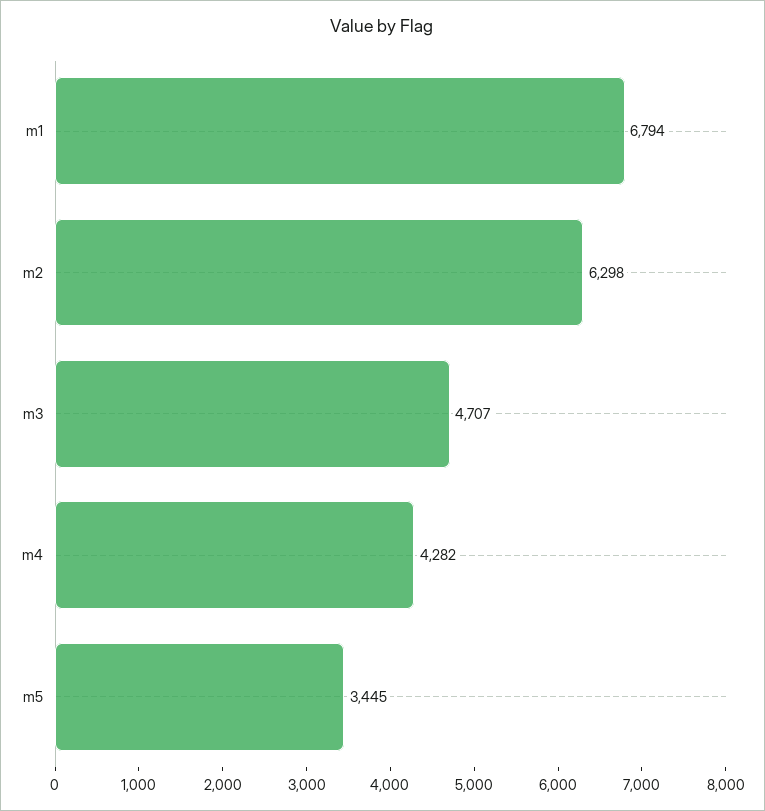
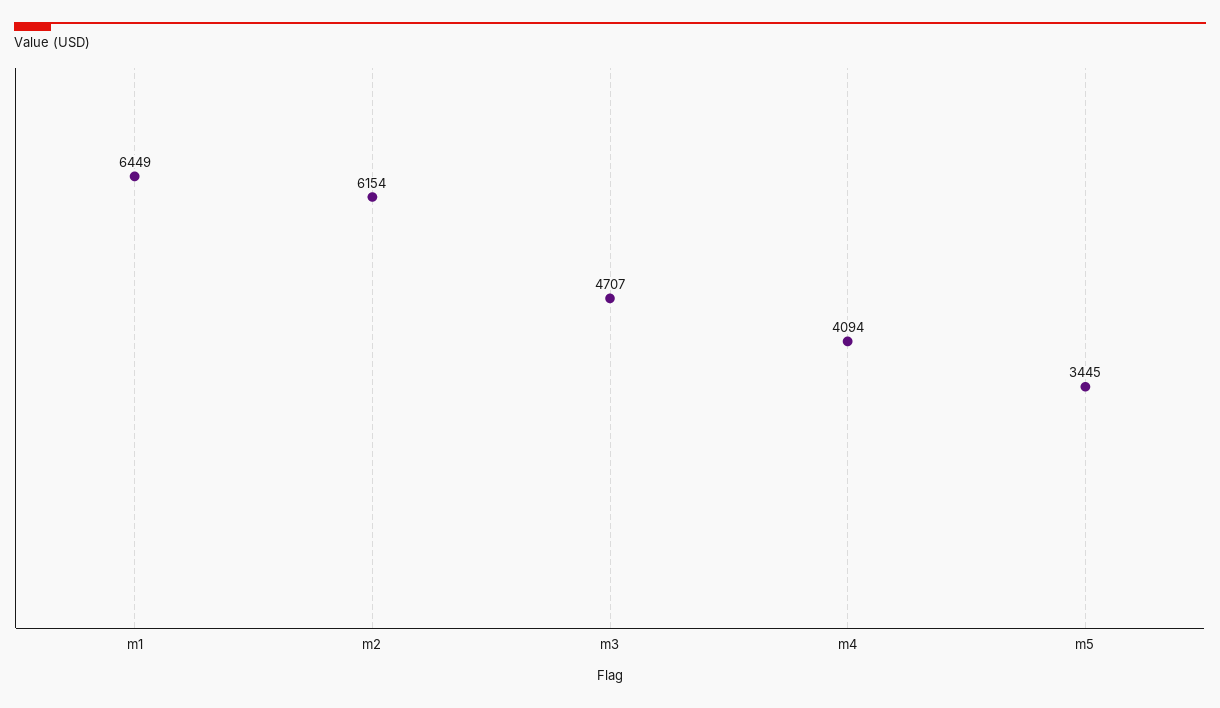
m1: 6794 -> 6449
m2: 6298 -> 6154
m4: 4282 -> 4094

